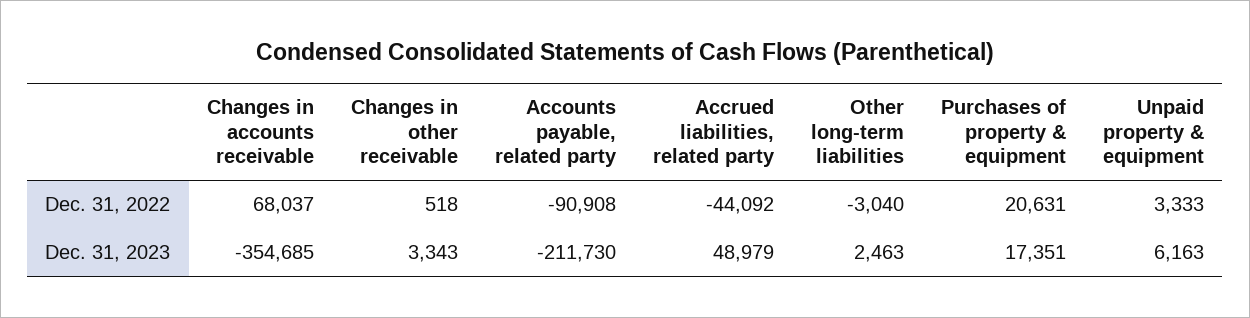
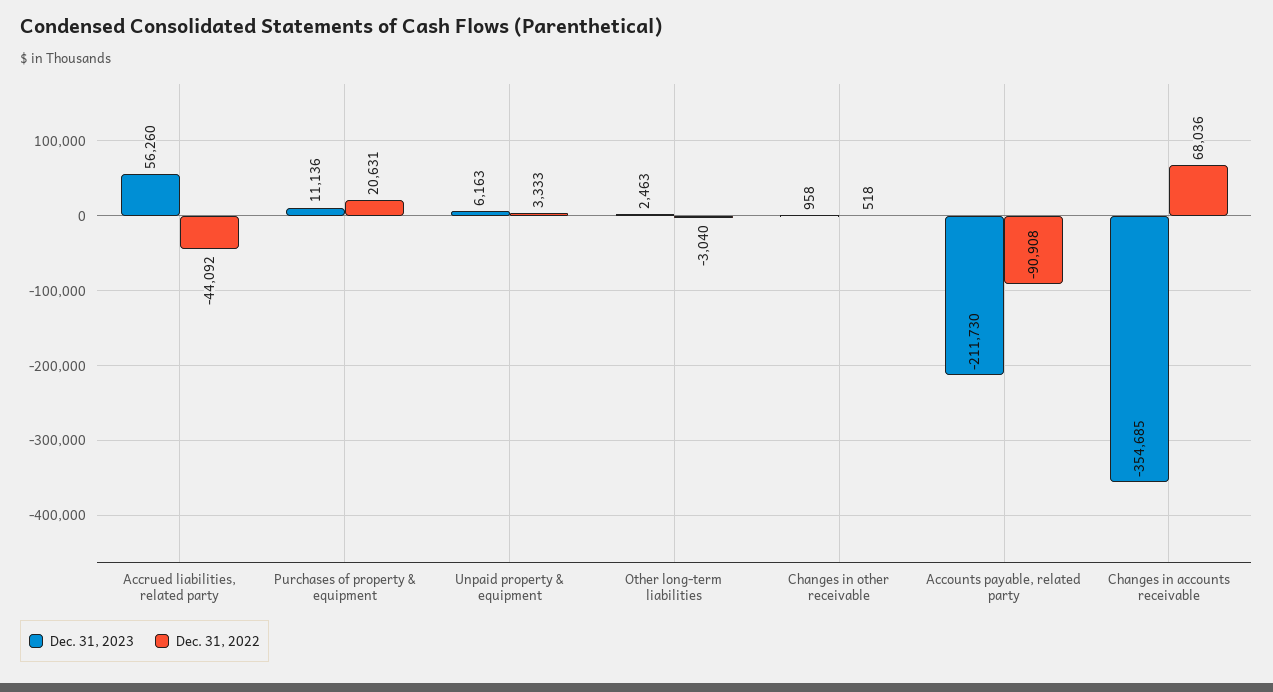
Dec. 31, 2022, Changes in accounts receivable: 68037 -> 68036
Dec. 31, 2023, Changes in other receivable: 3343 -> 958
Dec. 31, 2023, Accrued liabilities, related party: 48979 -> 56260
Dec. 31, 2023, Purchases of property & equipment: 17351 -> 11136

